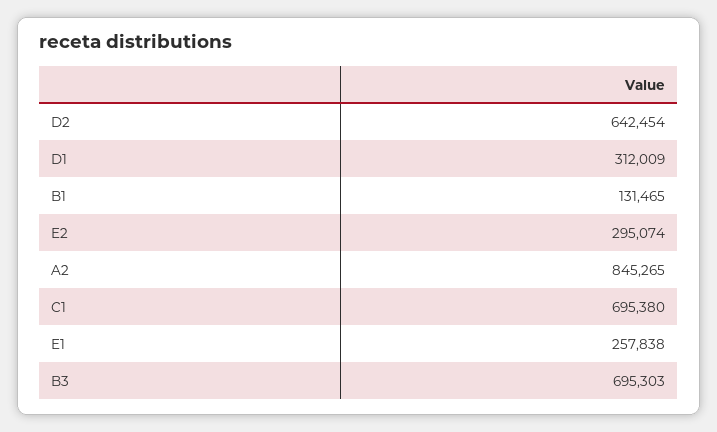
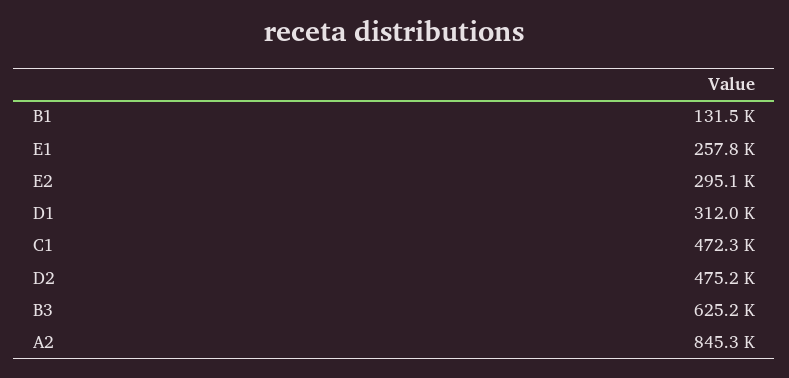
D2: 642454 -> 475200
C1: 695380 -> 472300
B3: 695303 -> 625200

